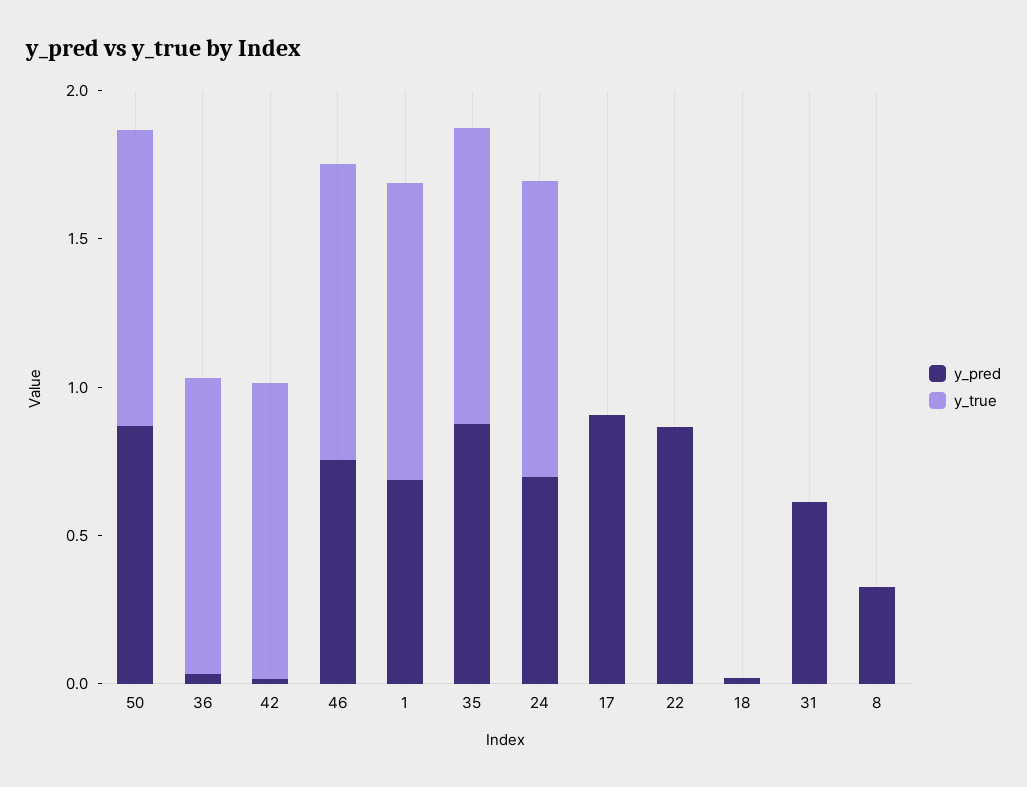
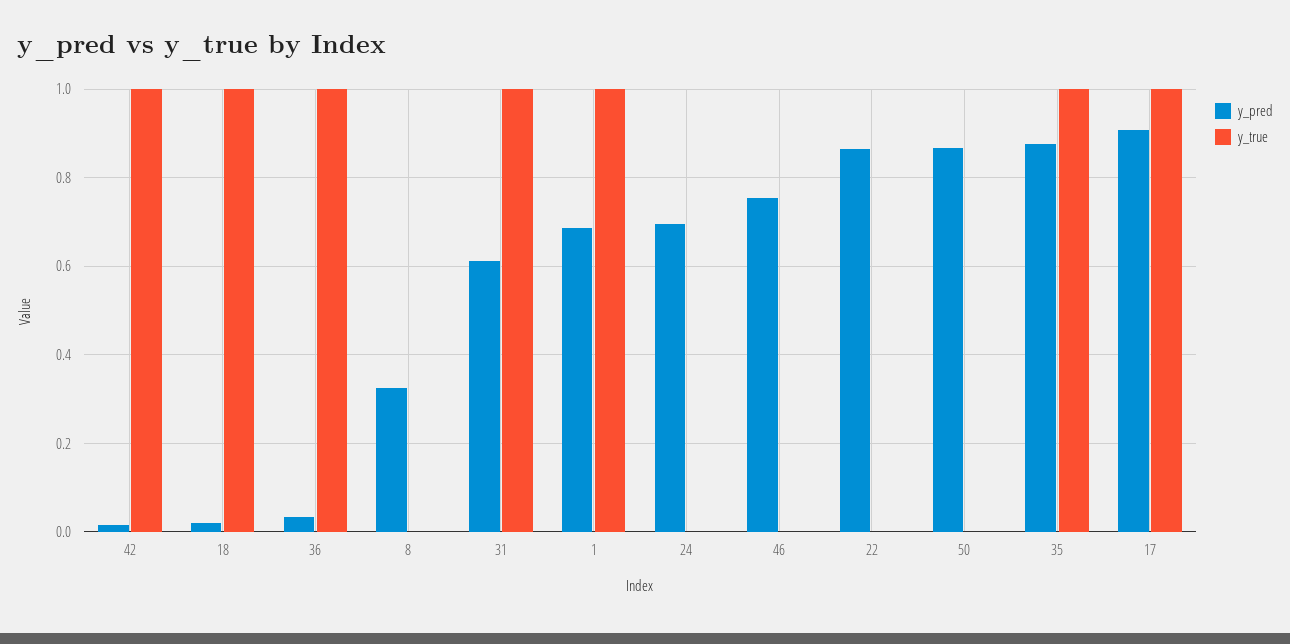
y_true, 50: 1 -> 0
y_true, 46: 1 -> 0
y_true, 24: 1 -> 0
y_true, 17: 0 -> 1
y_true, 18: 0 -> 1
y_true, 31: 0 -> 1

